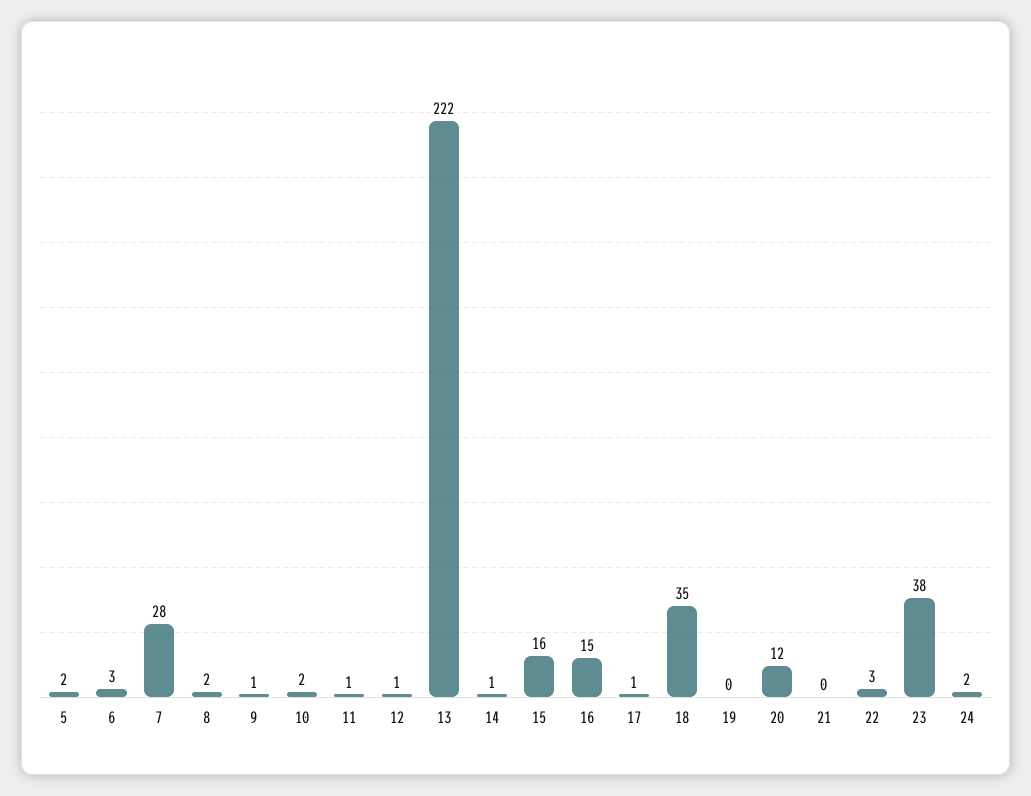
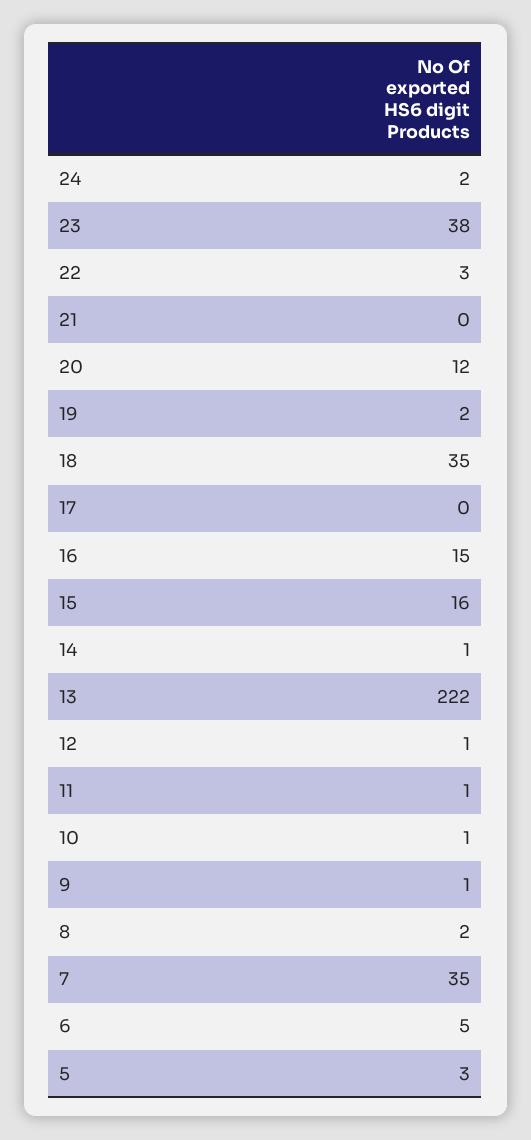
5: 2 -> 3
6: 3 -> 5
7: 28 -> 35
10: 2 -> 1
17: 1 -> 0
19: 0 -> 2

